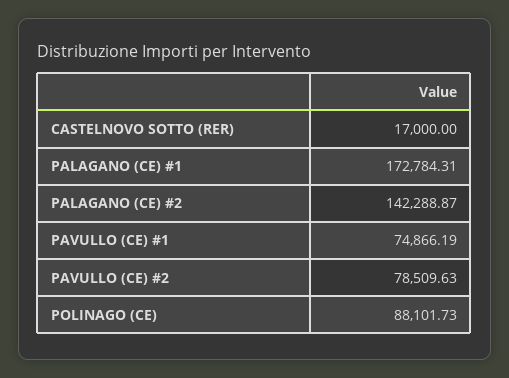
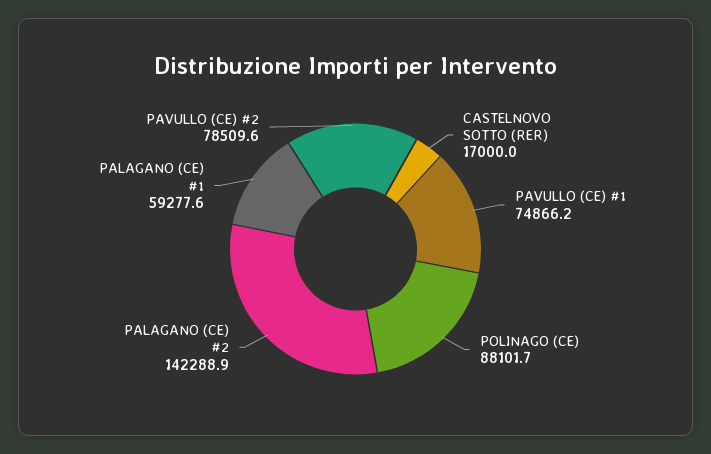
PALAGANO (CE) #1: 172784.31 -> 59277.6

